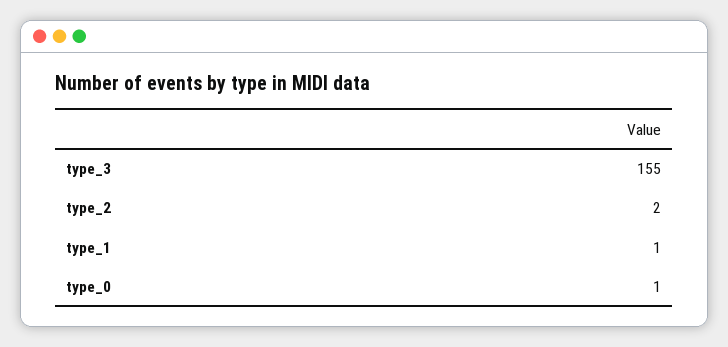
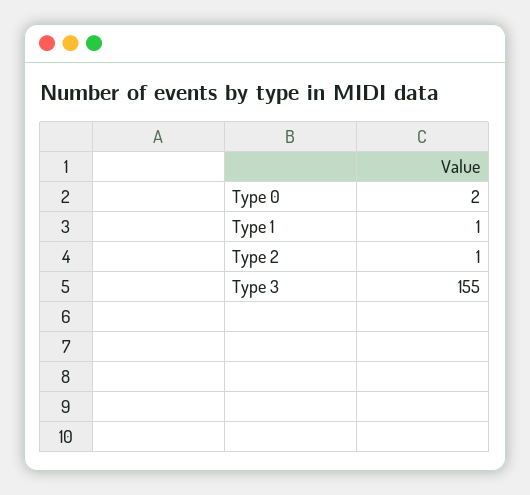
type_2: 2 -> 1
type_0: 1 -> 2

